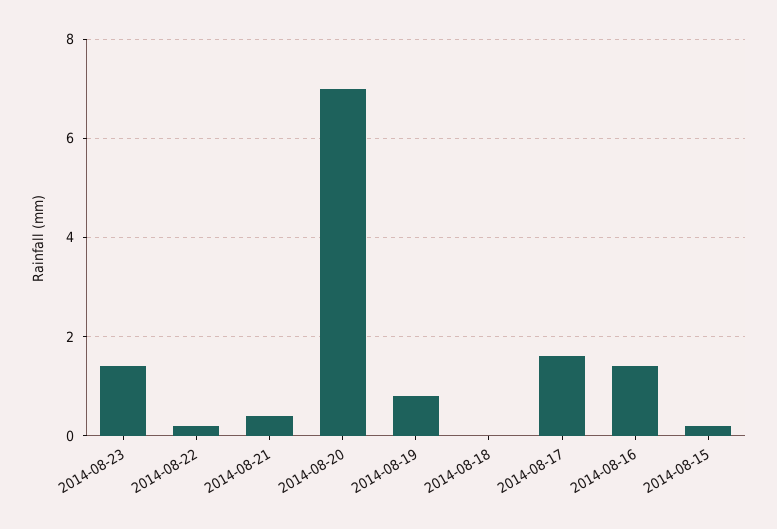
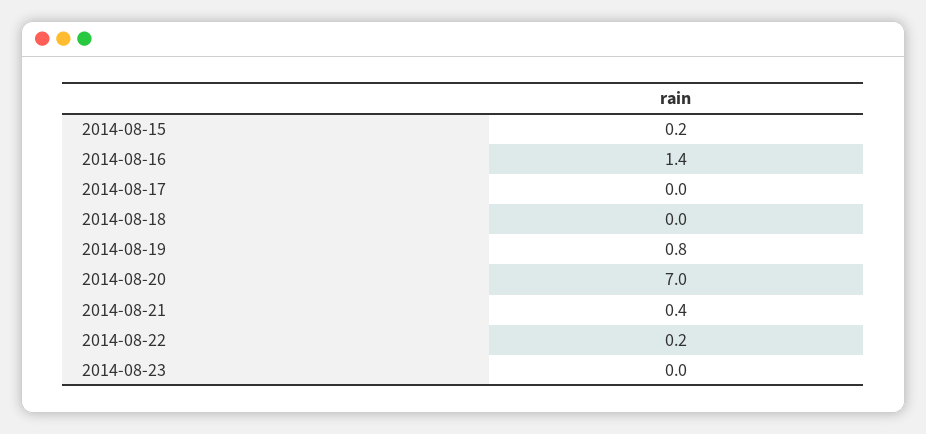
2014-08-23: 1.5 -> 0
2014-08-17: 1.5 -> 0

